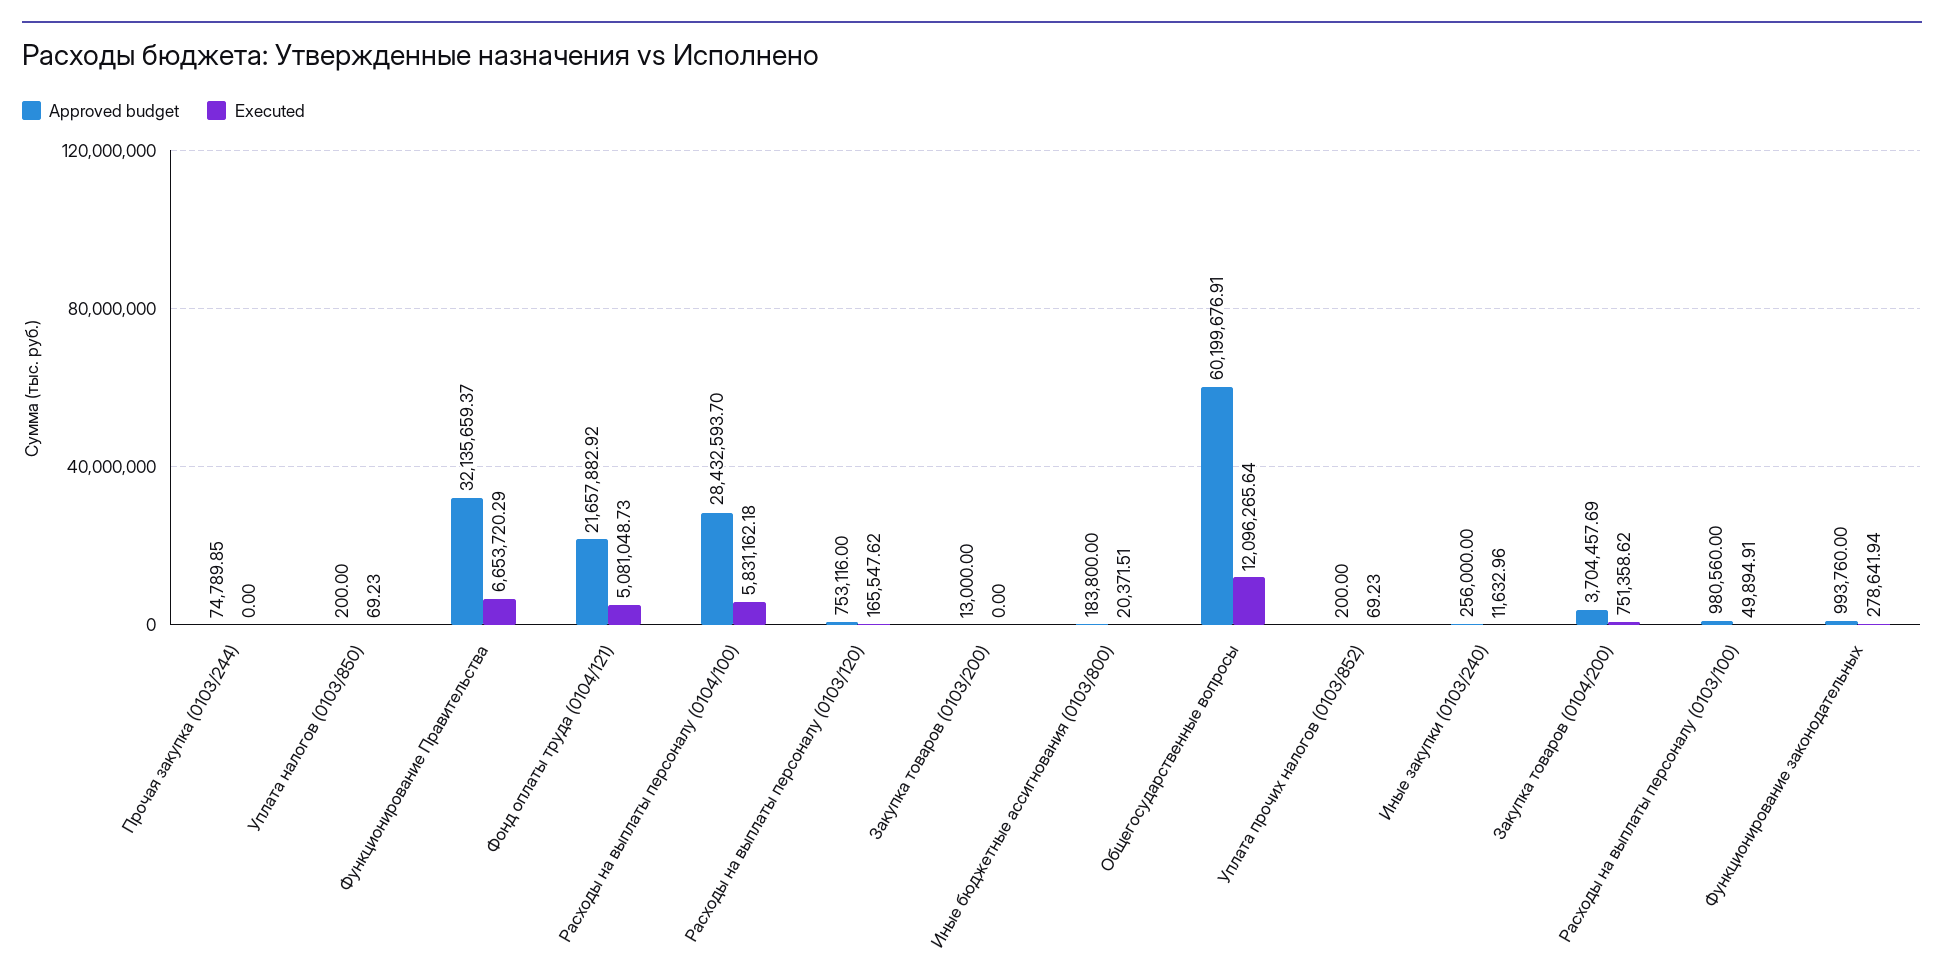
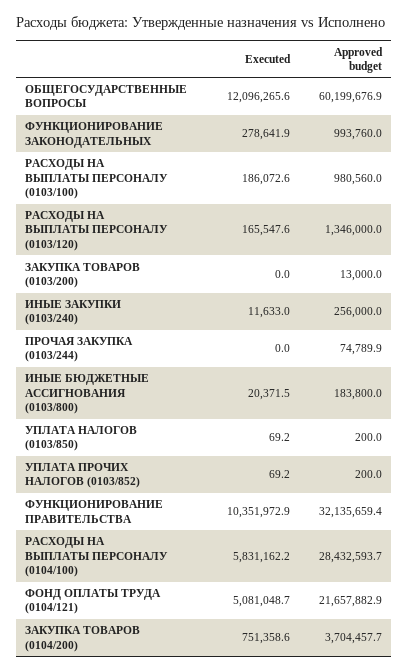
Executed, Функционирование Правительства: 6653720.29 -> 10351972.9
Approved budget, Расходы на выплаты персоналу (0103/120): 753116 -> 1346000
Executed, Расходы на выплаты персоналу (0103/100): 49894.91 -> 186072.6

